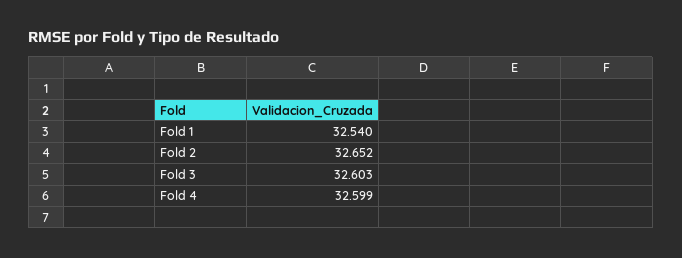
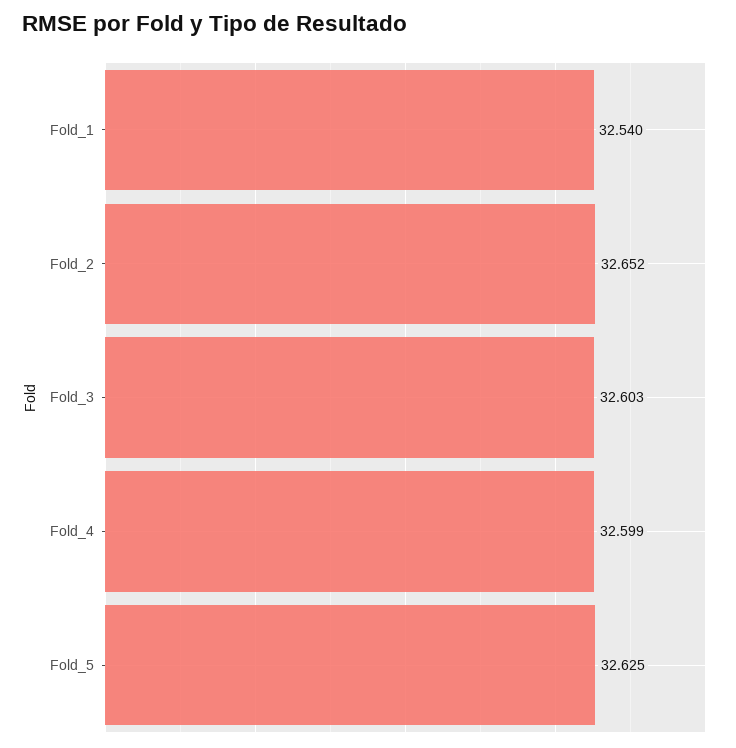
Fold_5: none -> 32.625

